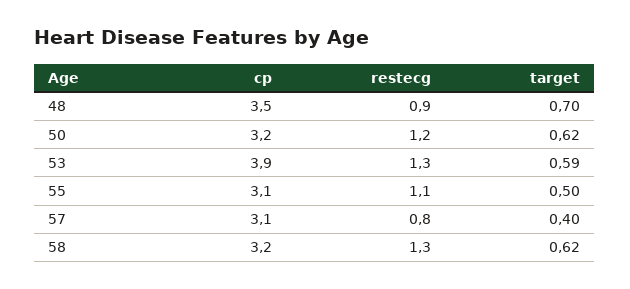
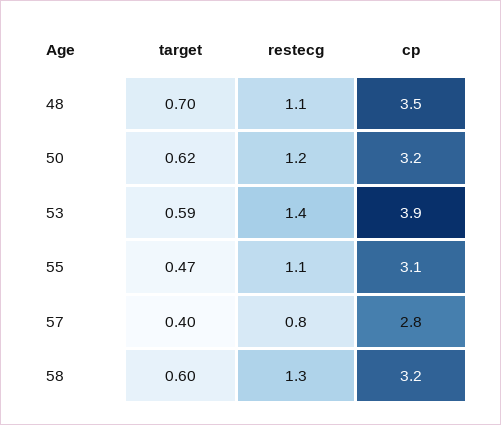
restecg, 48: 0.9 -> 1.1
restecg, 53: 1.3 -> 1.4
target, 55: 0.5 -> 0.47
cp, 57: 3.1 -> 2.8
target, 58: 0.62 -> 0.6

